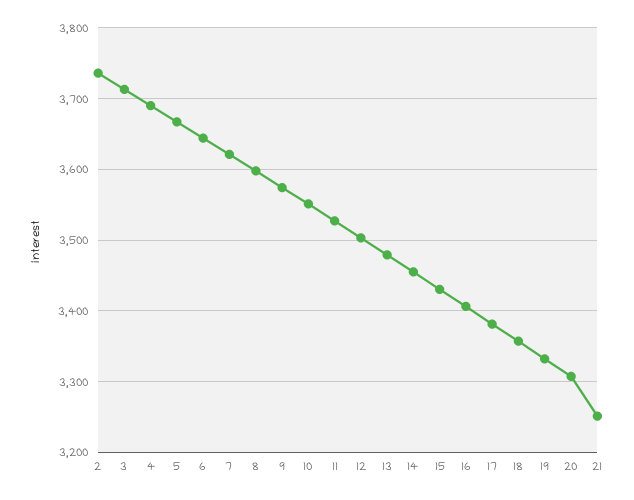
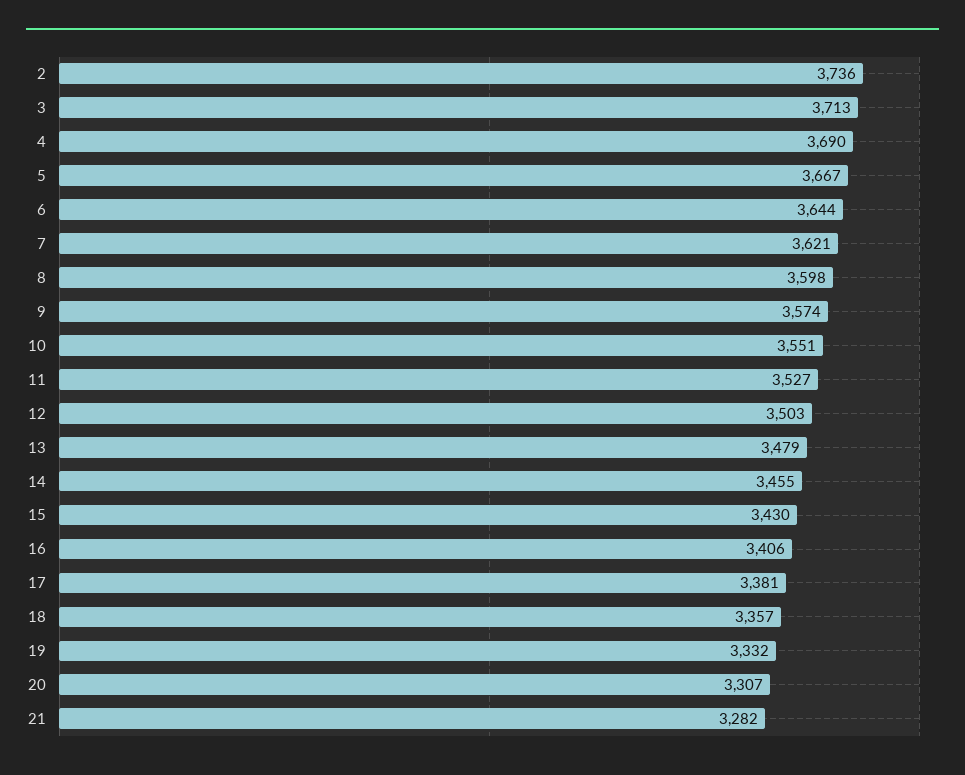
21: 3250 -> 3282

